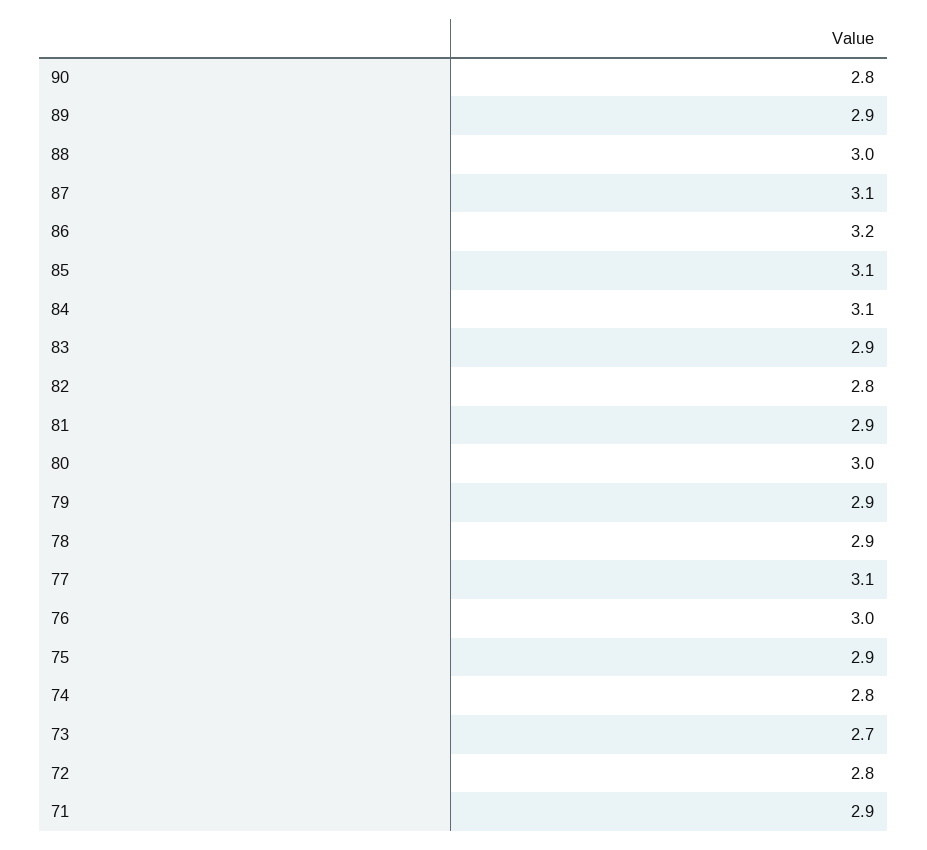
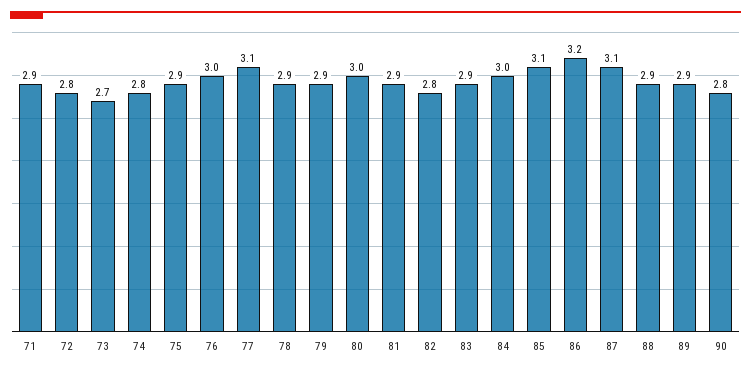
88: 3 -> 2.9
84: 3.1 -> 3

